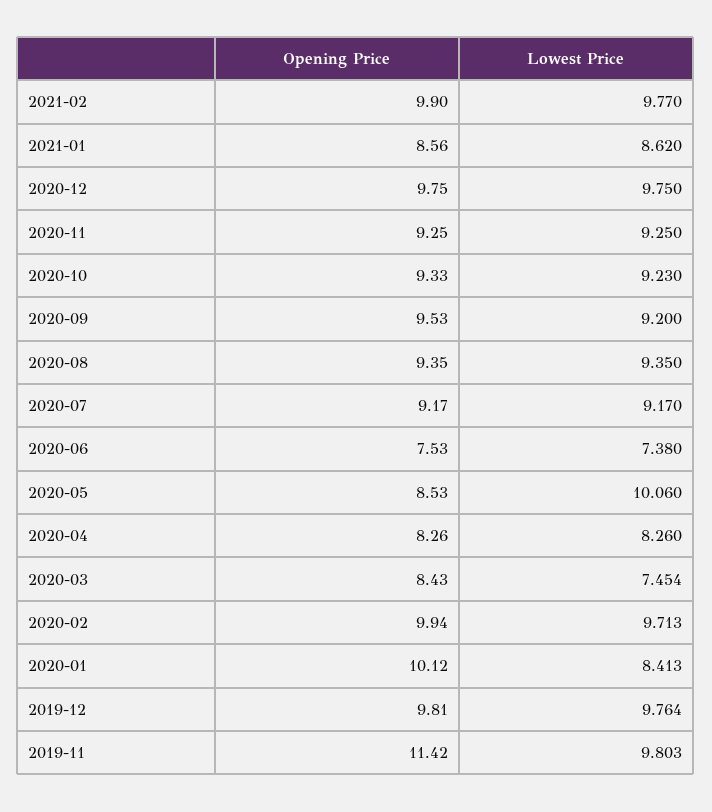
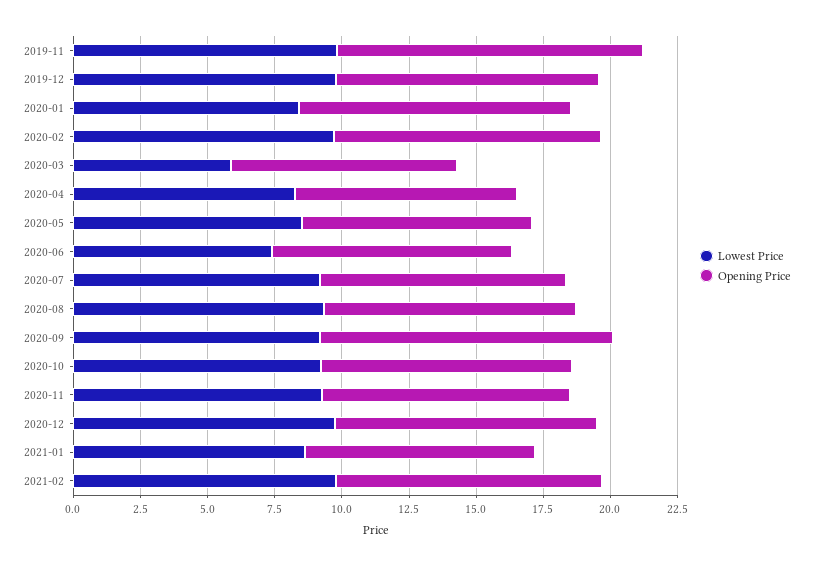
Opening Price, 2020-09: 9.53 -> 11
Opening Price, 2020-06: 7.53 -> 9
Lowest Price, 2020-05: 10.06 -> 8.5
Lowest Price, 2020-03: 7.454 -> 6

